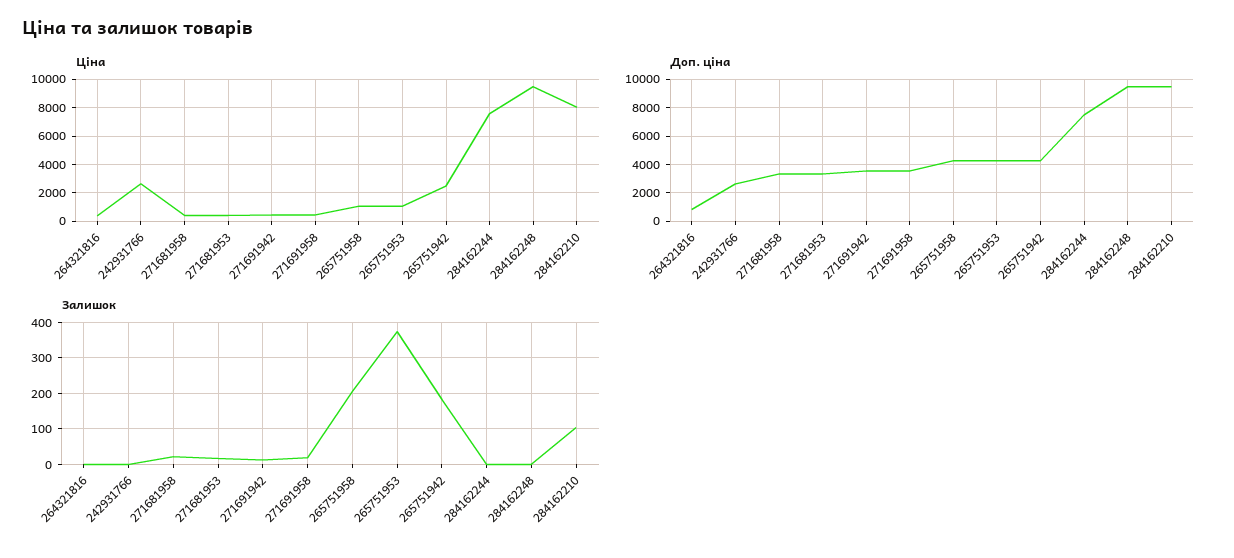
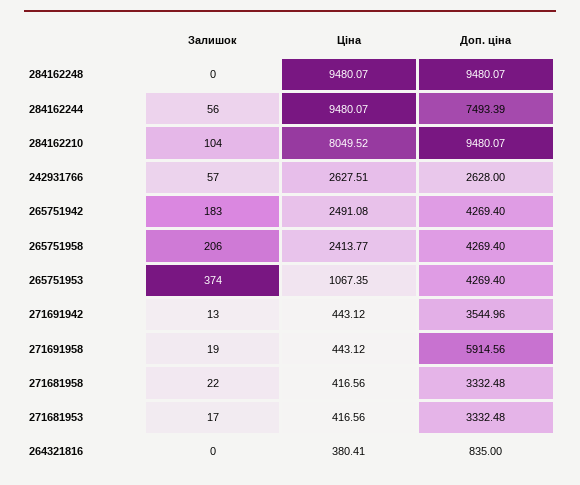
Ціна, 265751958: 1000 -> 2413.77
Ціна, 284162244: 7500 -> 9480.07
Доп. ціна, 271691958: 3500 -> 5914.56
Залишок, 242931766: 0 -> 57
Залишок, 284162244: 0 -> 56

